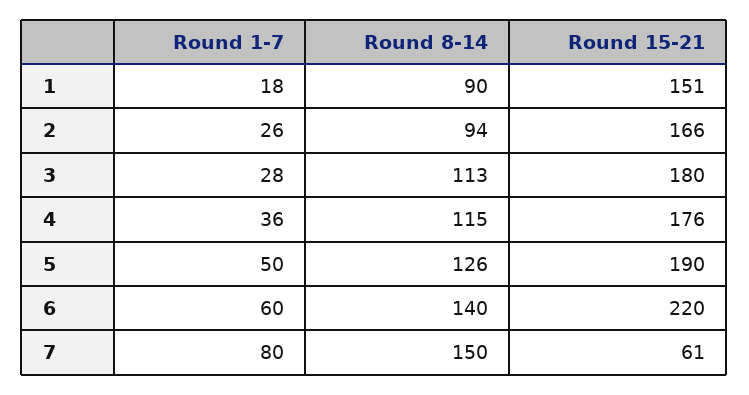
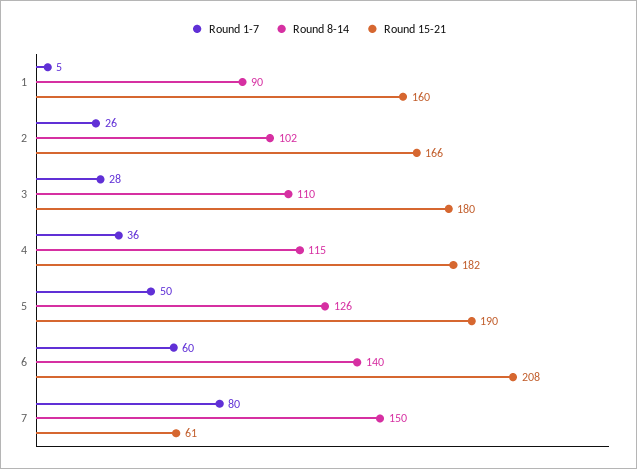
Round 1-7, 1: 18 -> 5
Round 15-21, 1: 151 -> 160
Round 8-14, 2: 94 -> 102
Round 8-14, 3: 113 -> 110
Round 15-21, 4: 176 -> 182
Round 15-21, 6: 220 -> 208

